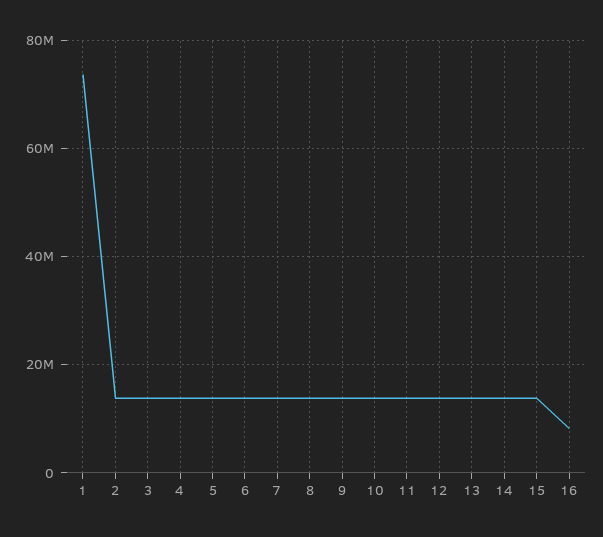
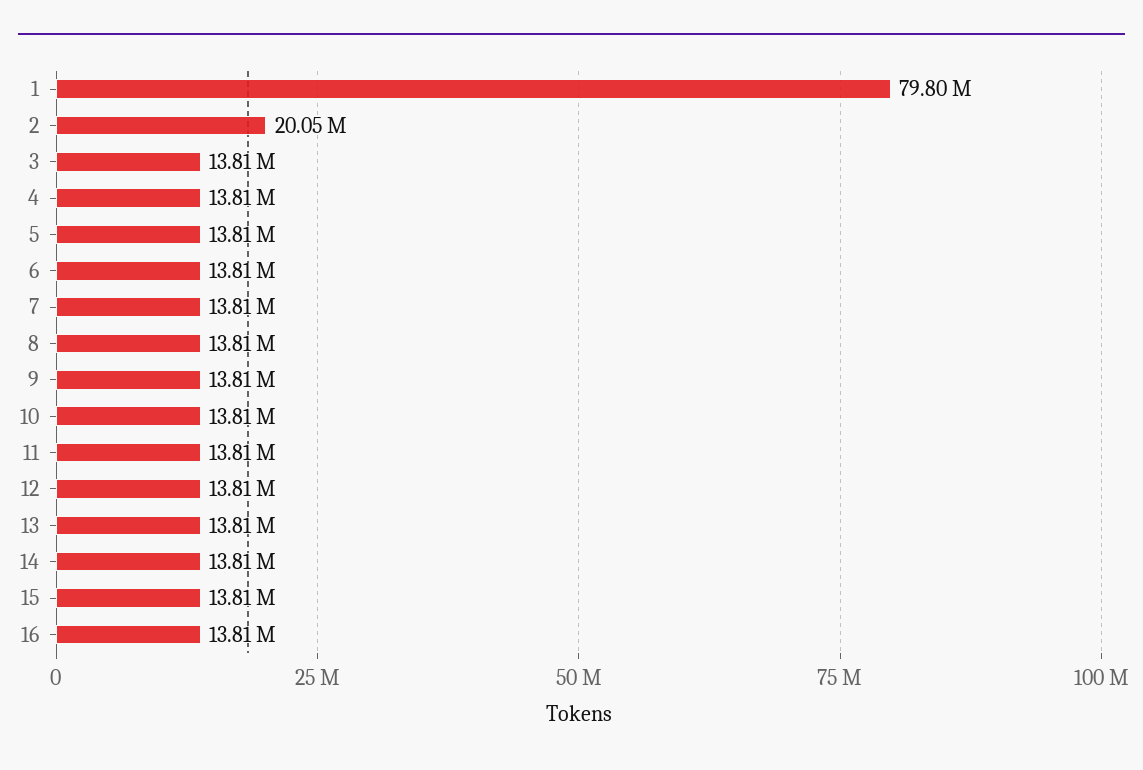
1: 74000000 -> 79800000
2: 14000000 -> 20050000
16: 8000000 -> 13810000

